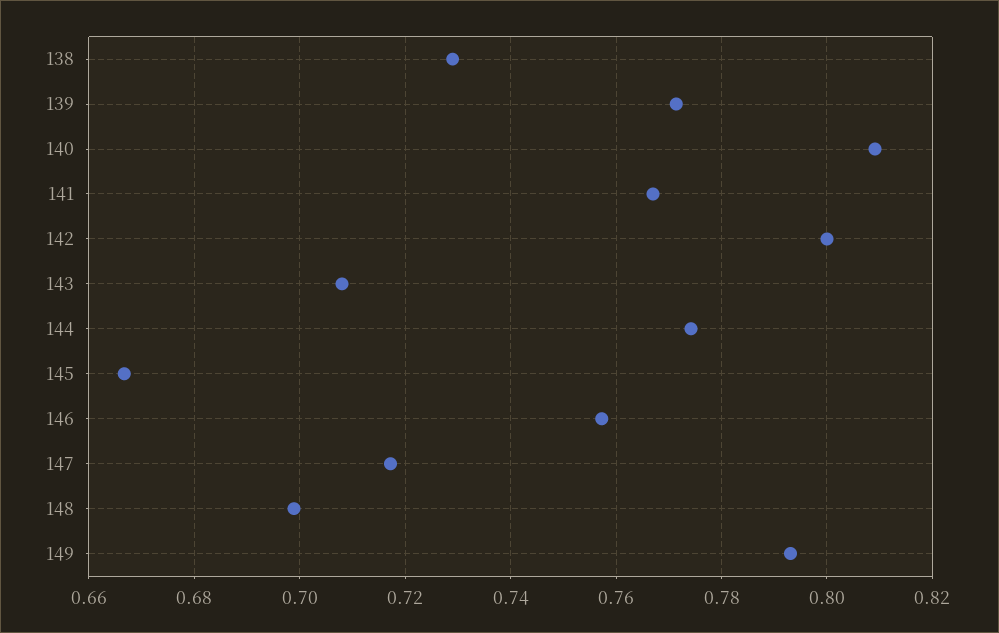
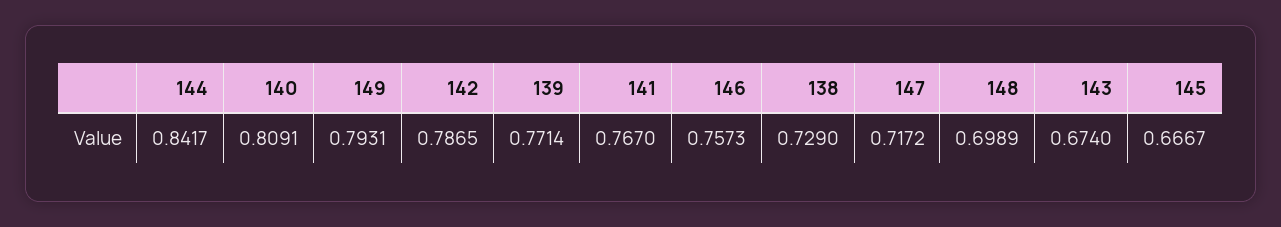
142: 0.8 -> 0.7865
143: 0.708 -> 0.674
144: 0.774 -> 0.8417

